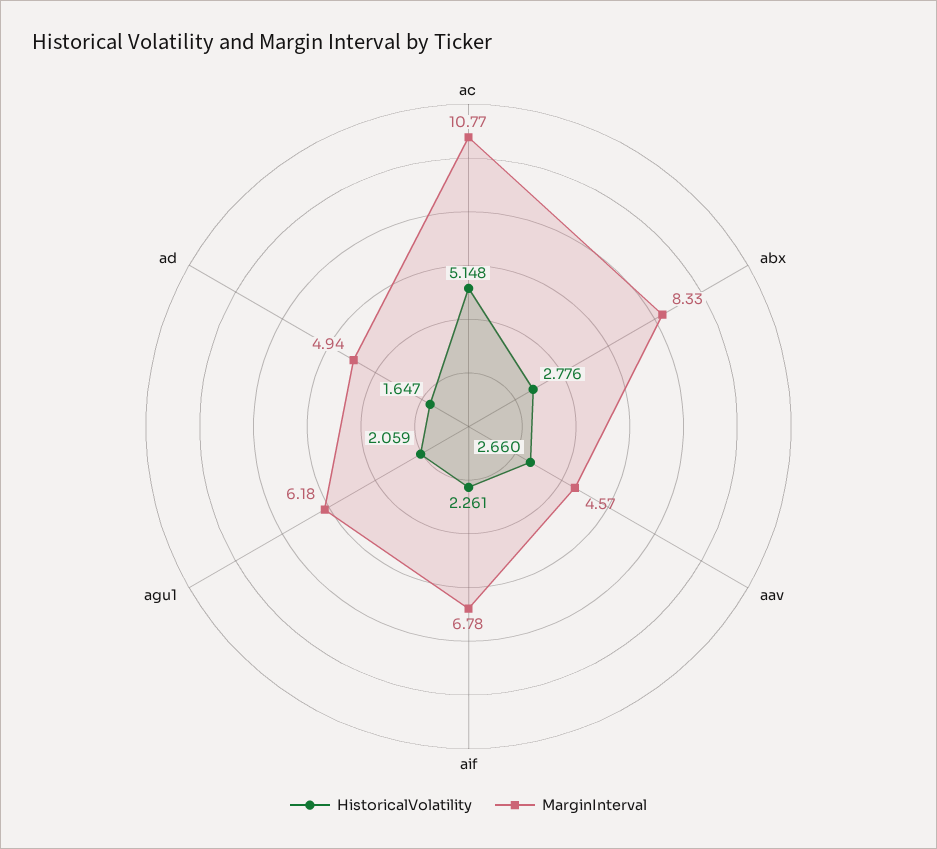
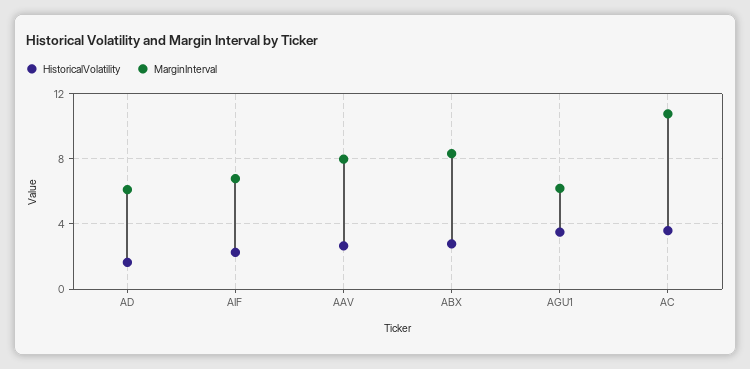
HistoricalVolatility, ac: 5.148 -> 3.5
MarginInterval, aav: 4.57 -> 8
HistoricalVolatility, agu1: 2.059 -> 3.5
MarginInterval, ad: 4.94 -> 6

